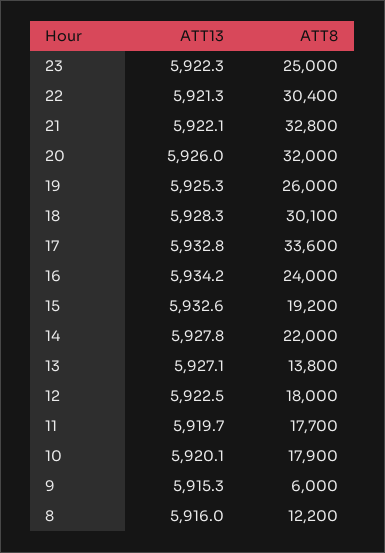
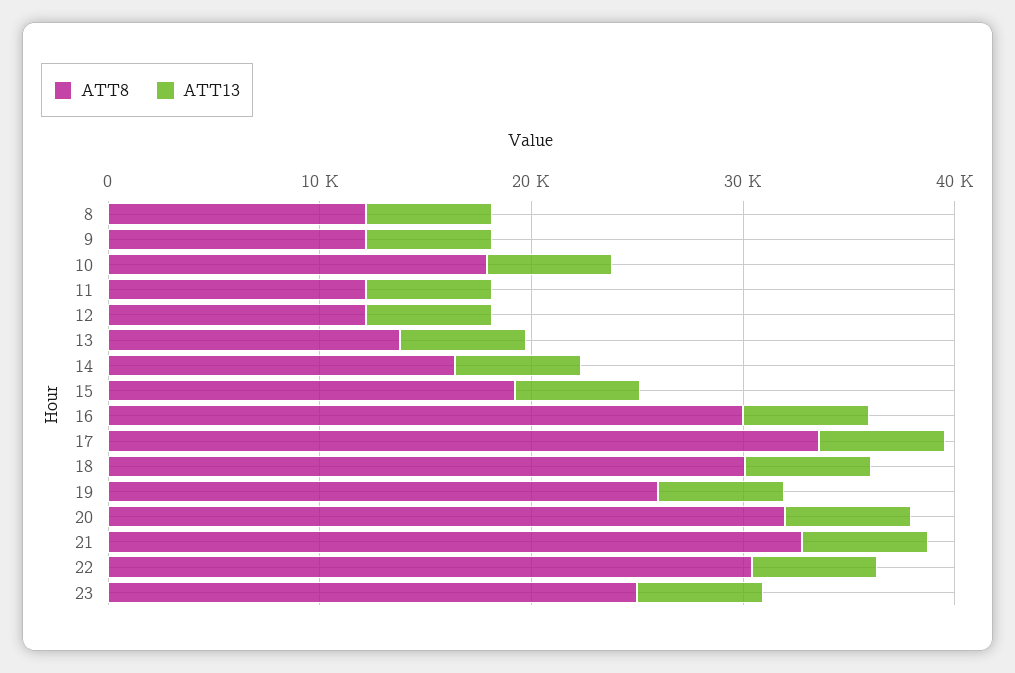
ATT8, 16: 24000 -> 30000
ATT8, 14: 22000 -> 16000
ATT8, 12: 18000 -> 12000
ATT8, 11: 17700 -> 12000
ATT8, 9: 6000 -> 12000

